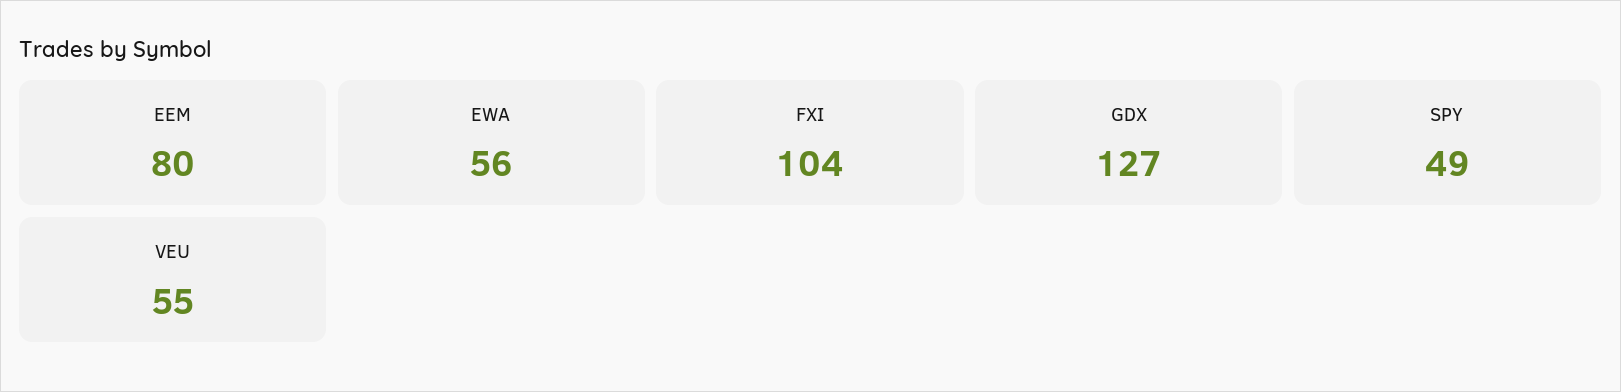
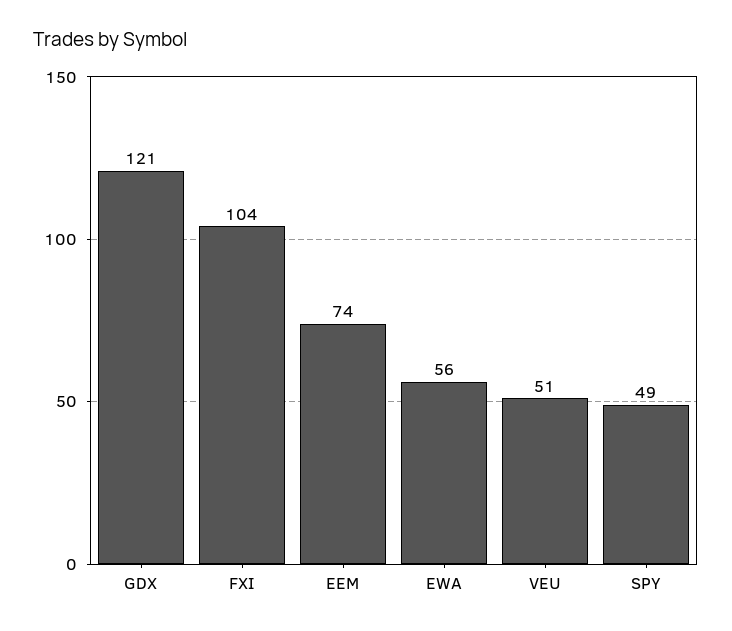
EEM: 80 -> 74
GDX: 127 -> 121
VEU: 55 -> 51

